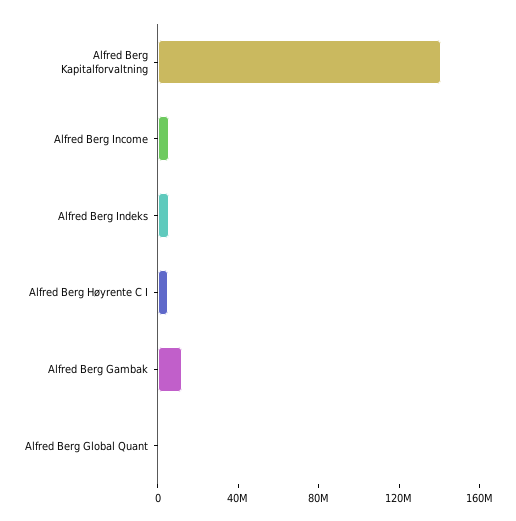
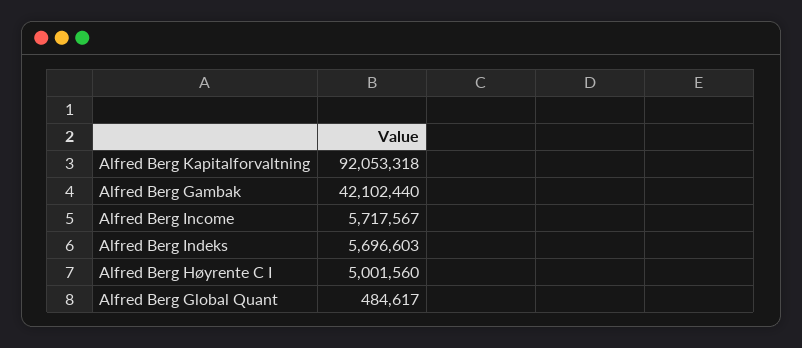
Alfred Berg Kapitalforvaltning: 140000000 -> 92053318
Alfred Berg Gambak: 10000000 -> 42102440

